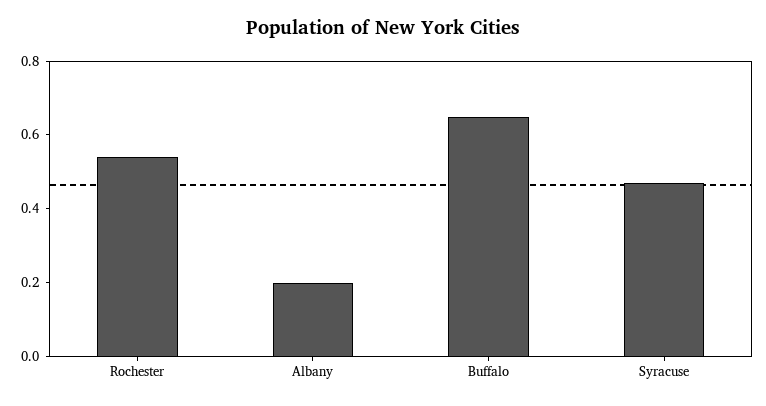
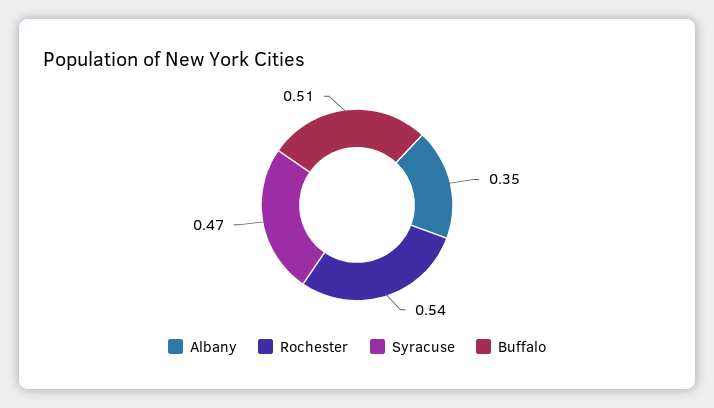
Albany: 0.2 -> 0.35
Buffalo: 0.65 -> 0.51

